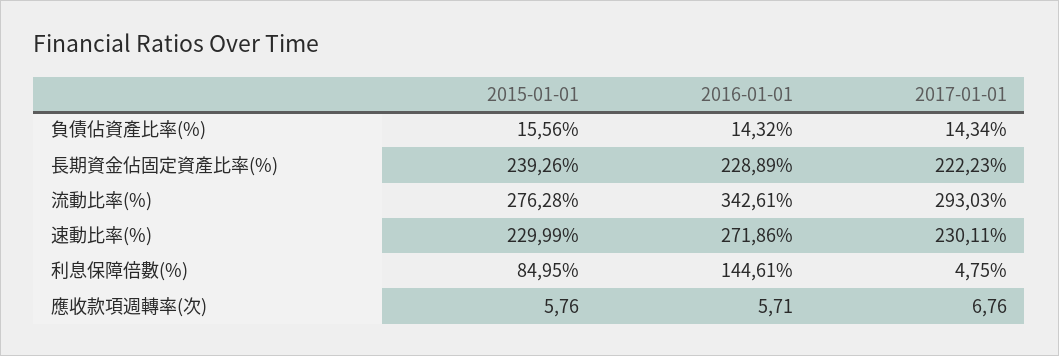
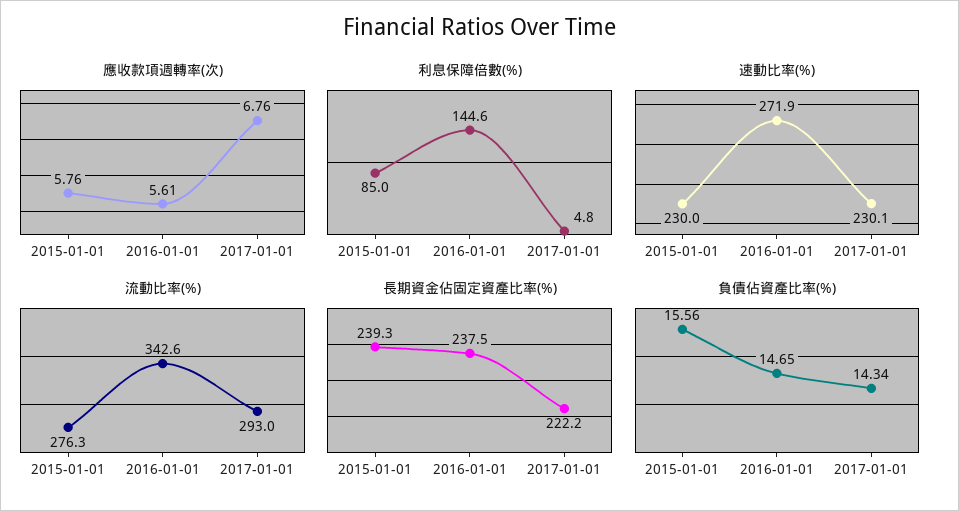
負債佔資產比率(%), 2016-01-01: 14.32 -> 14.65
長期資金佔固定資產比率(%), 2016-01-01: 228.89 -> 237.5
應收款項週轉率(次), 2016-01-01: 5.71 -> 5.61

